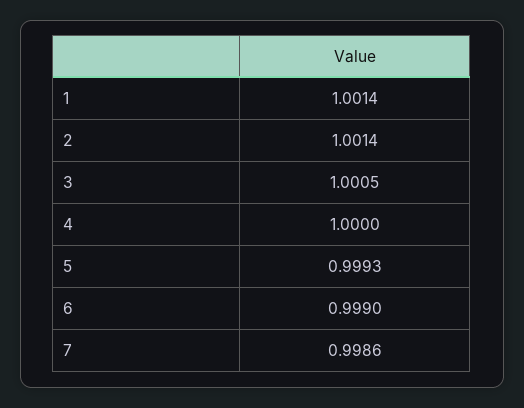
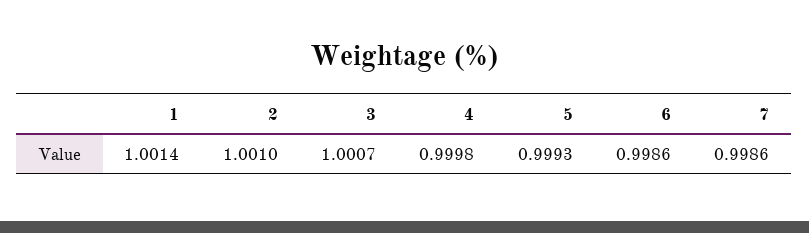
2: 1.0014 -> 1.001
3: 1.0005 -> 1.0007
4: 1 -> 0.9998
6: 0.999 -> 0.9986

